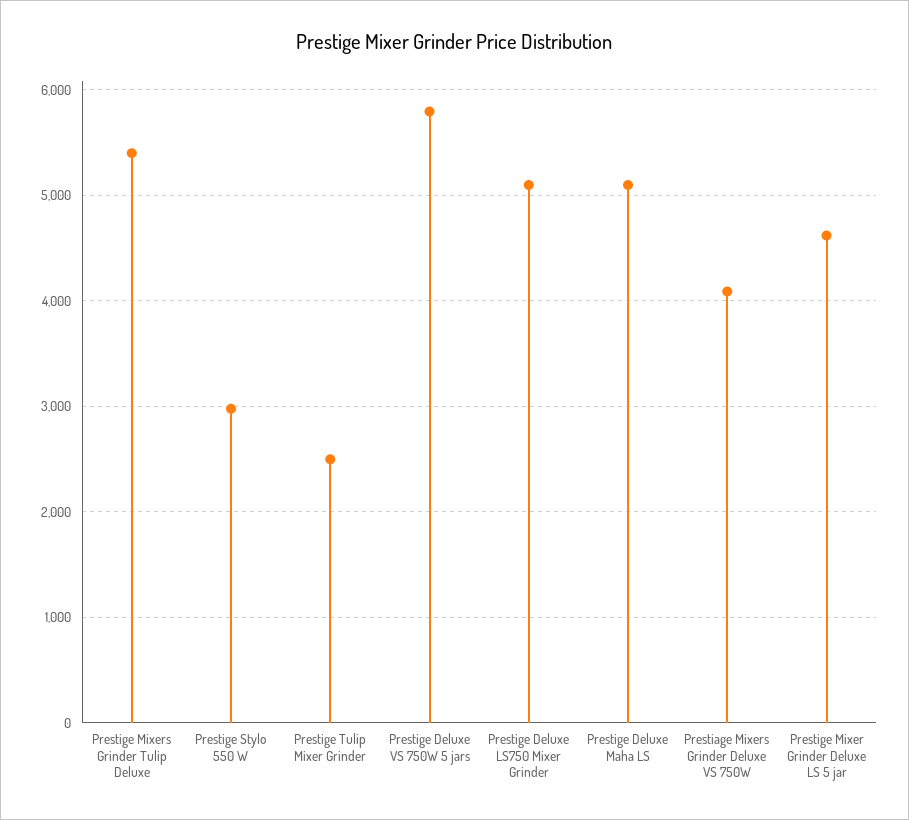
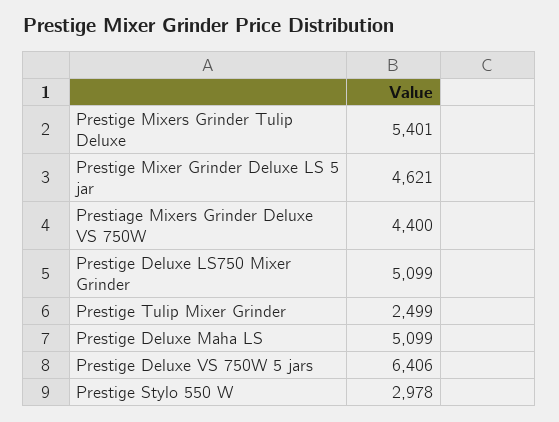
Prestige Deluxe VS 750W 5 jars: 5800 -> 6406
Prestiage Mixers Grinder Deluxe VS 750W: 4100 -> 4400

